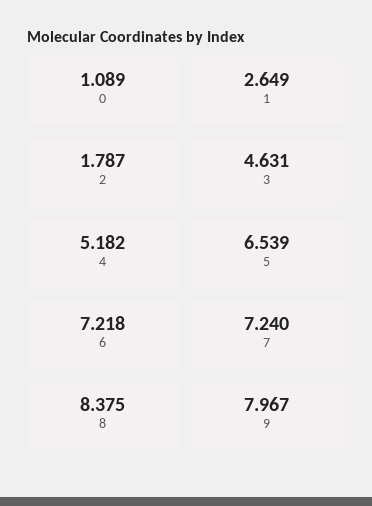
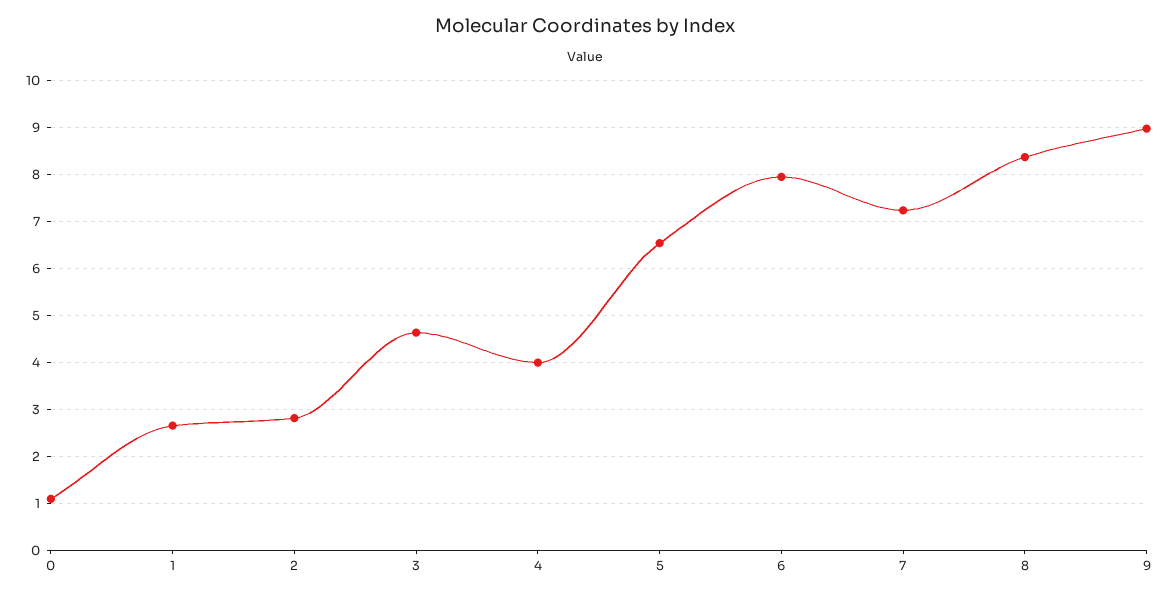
2: 1.787 -> 2.8
4: 5.182 -> 4
6: 7.218 -> 8
9: 7.967 -> 9

